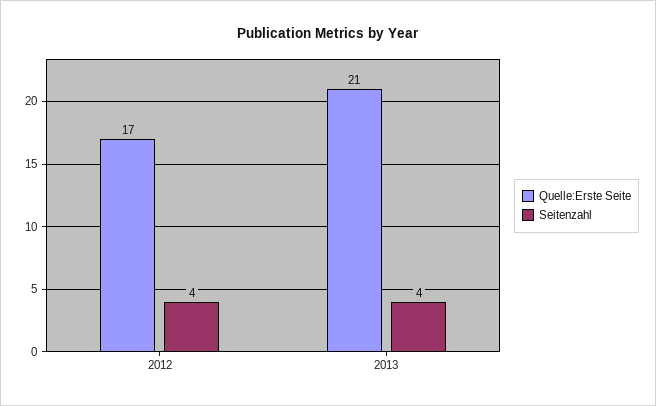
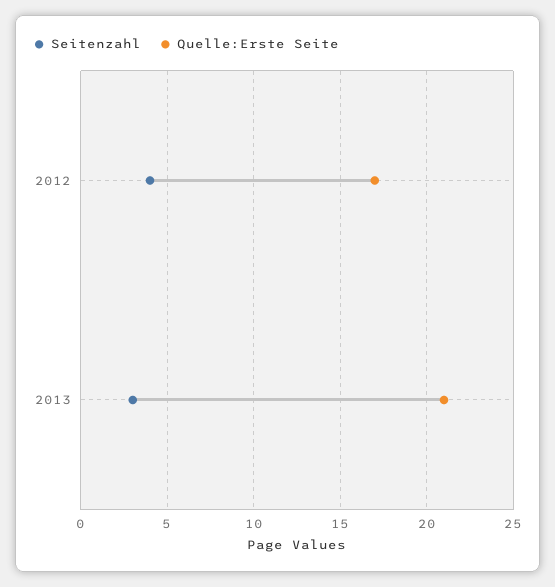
Seitenzahl, 2013: 4 -> 3

